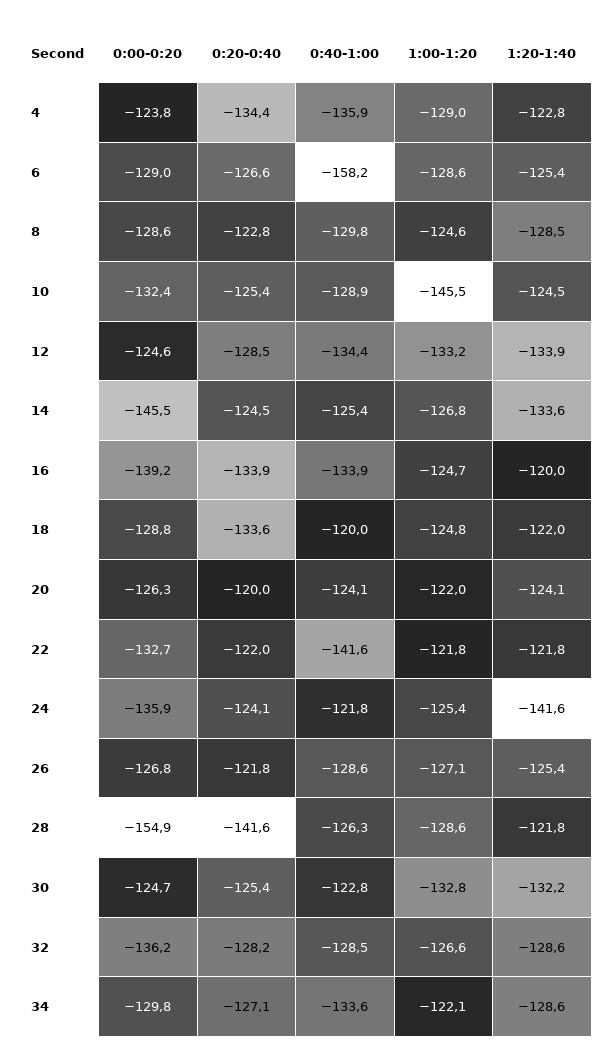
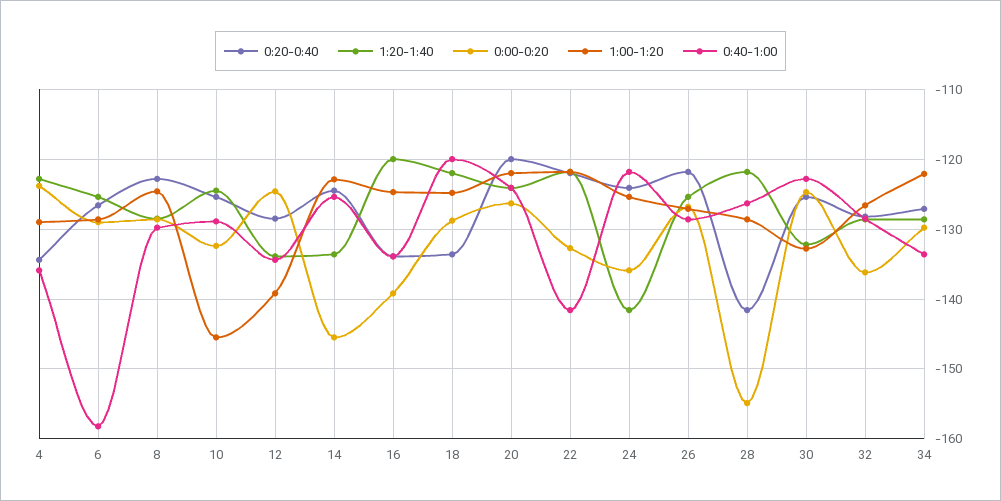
1:00-1:20, 12: -133.2 -> -139
1:00-1:20, 14: -126.8 -> -123

